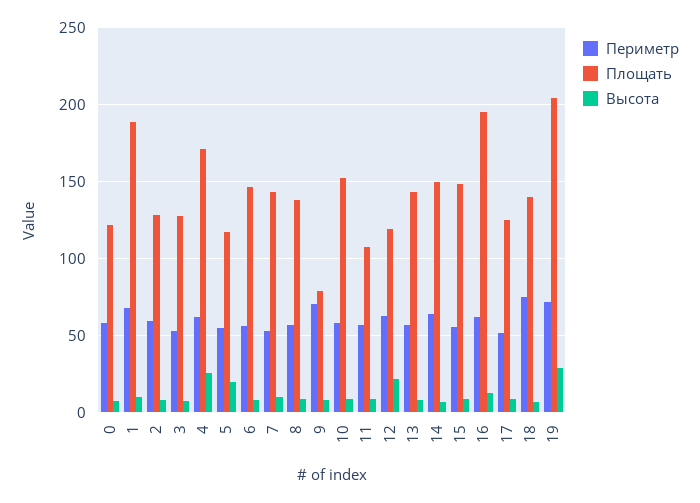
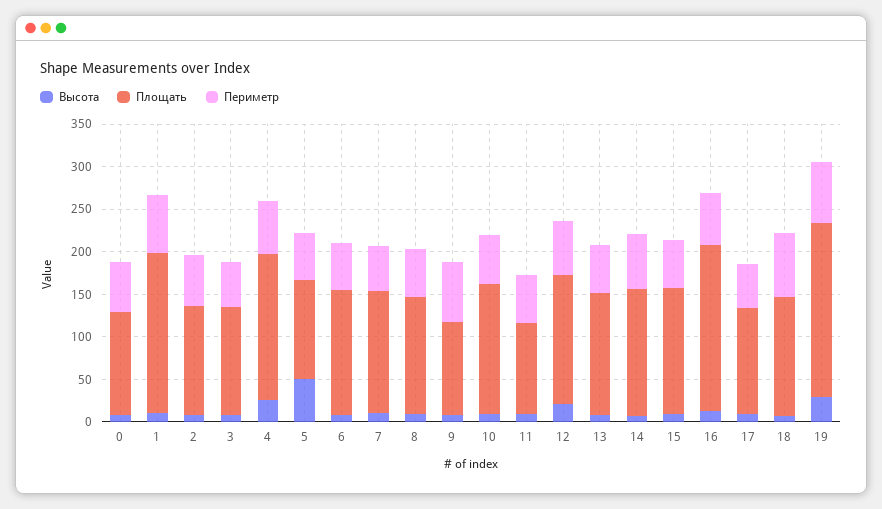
Высота, 5: 20 -> 50
Площать, 9: 80 -> 110
Площать, 12: 120 -> 150

